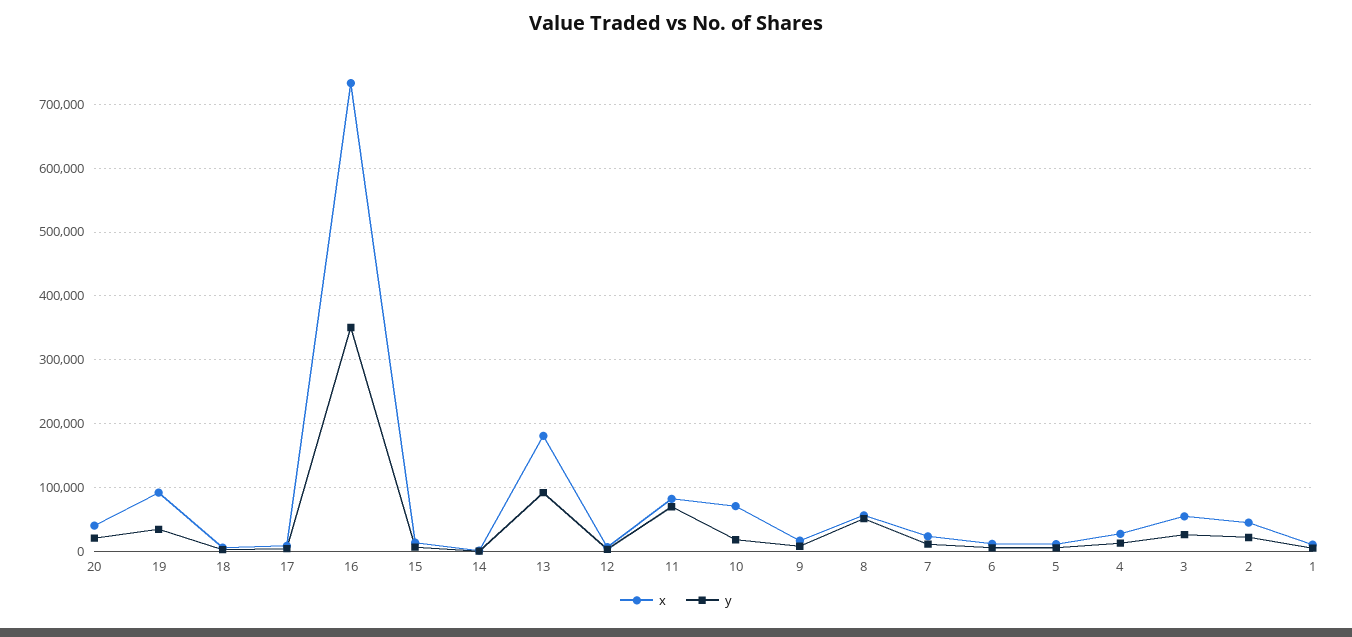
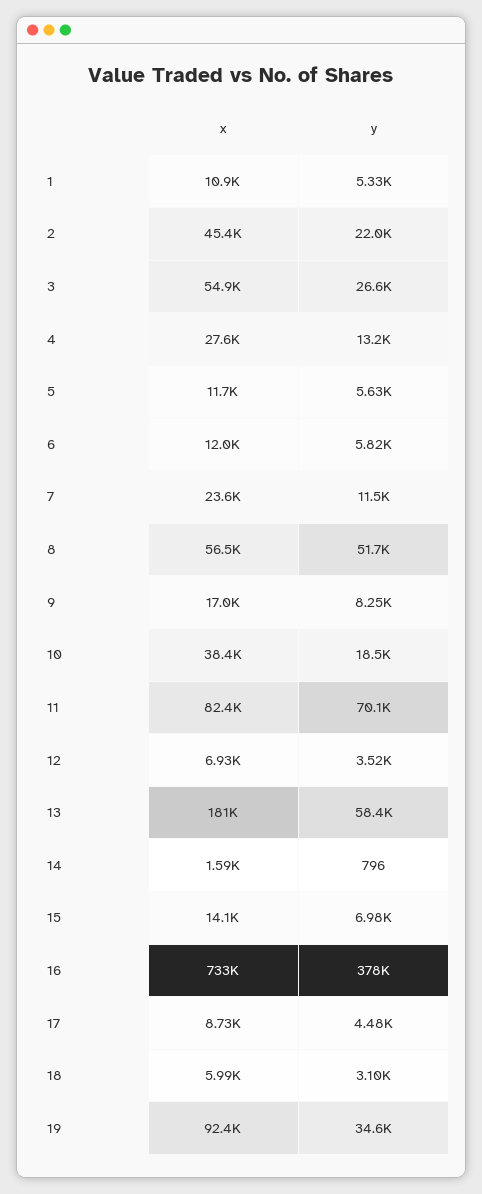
x, 20: 40000 -> none
y, 20: 20000 -> none
y, 16: 350000 -> 378000
y, 13: 90000 -> 58400
x, 10: 70000 -> 38400

